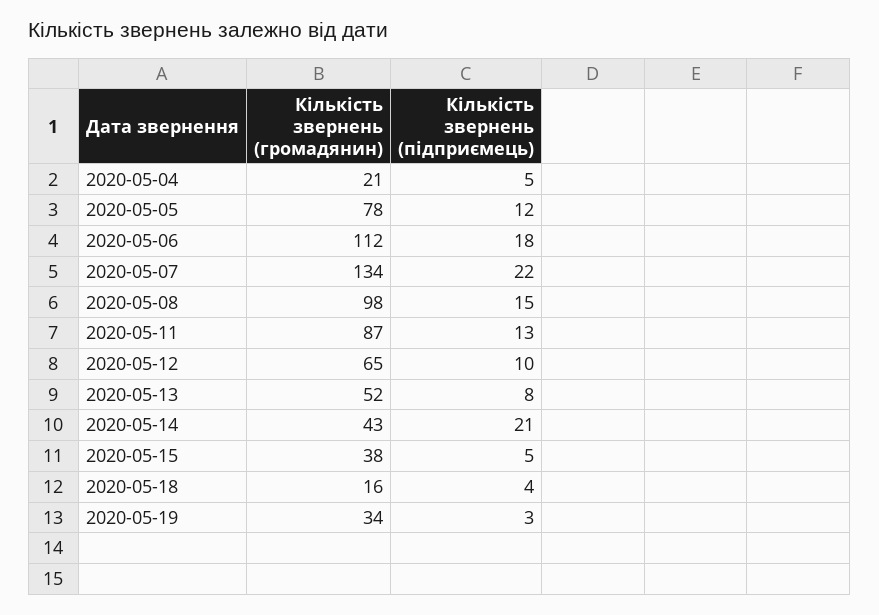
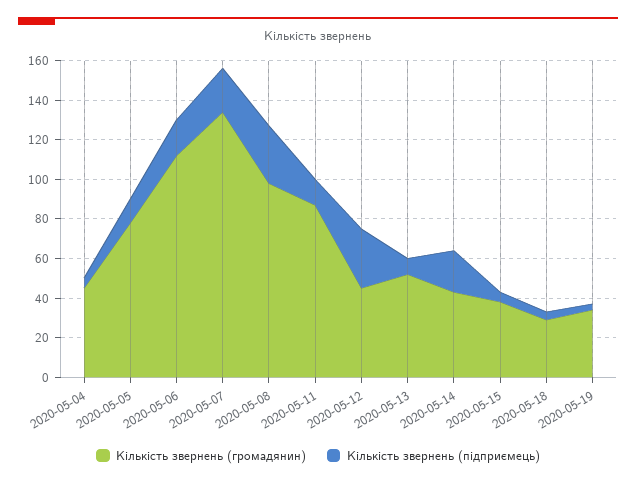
Кількість звернень (громадянин), 2020-05-04: 21 -> 45
Кількість звернень (підприємець), 2020-05-08: 15 -> 30
Кількість звернень (громадянин), 2020-05-12: 65 -> 45
Кількість звернень (підприємець), 2020-05-12: 10 -> 30
Кількість звернень (громадянин), 2020-05-18: 16 -> 30

